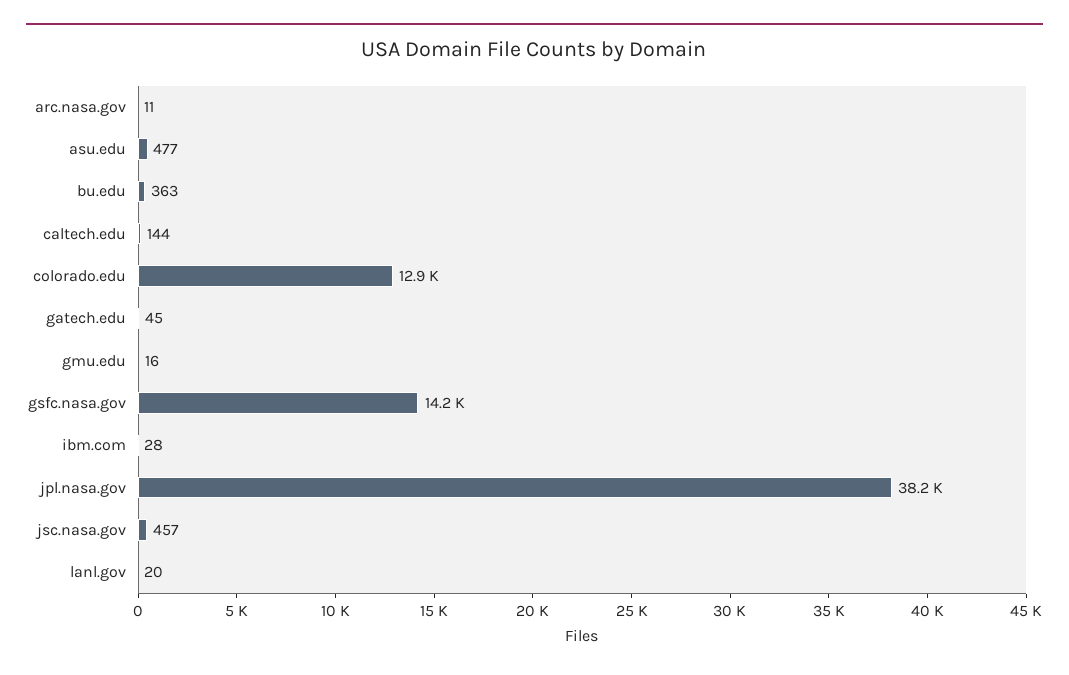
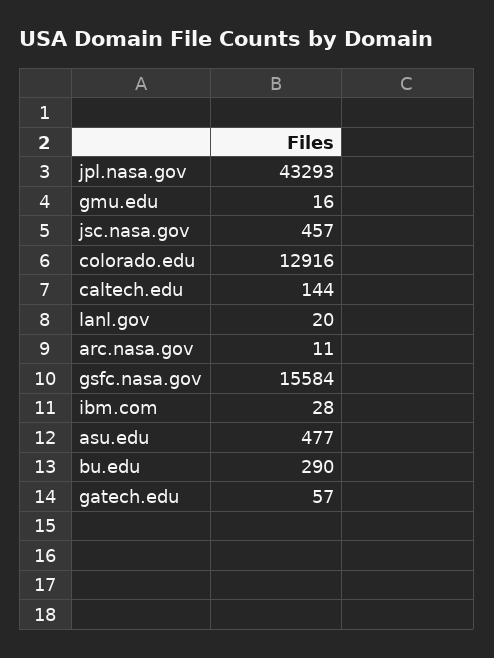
bu.edu: 363 -> 290
gatech.edu: 45 -> 57
gsfc.nasa.gov: 14200 -> 15584
jpl.nasa.gov: 38200 -> 43293

